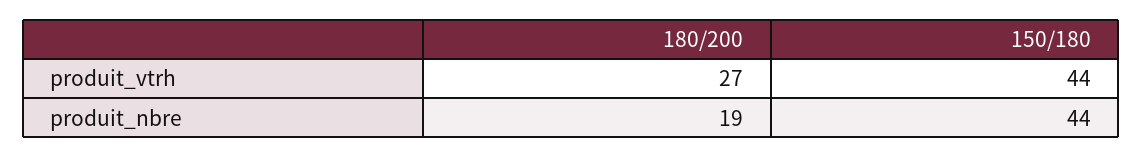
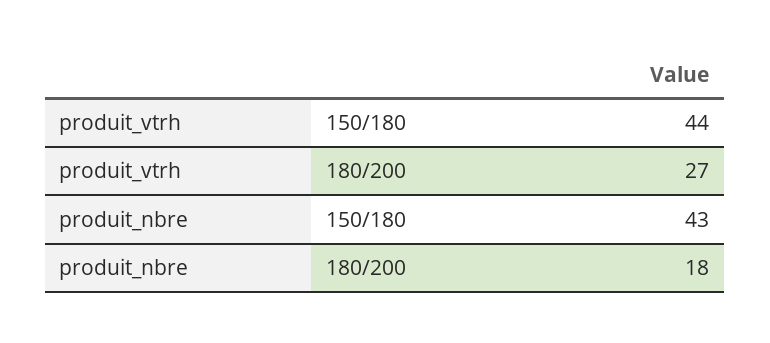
180/200, produit_nbre: 19 -> 18
150/180, produit_nbre: 44 -> 43

